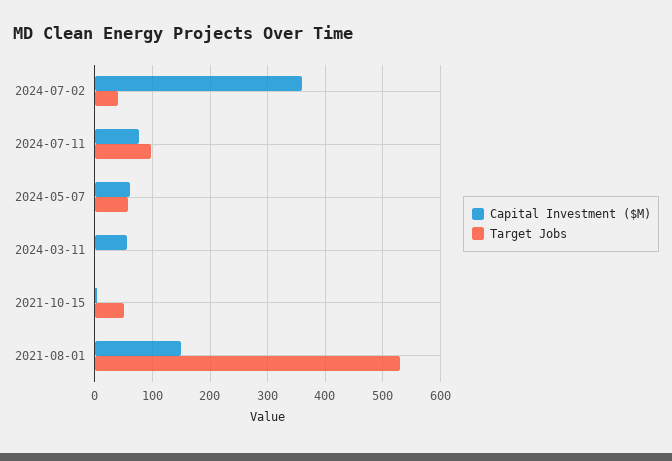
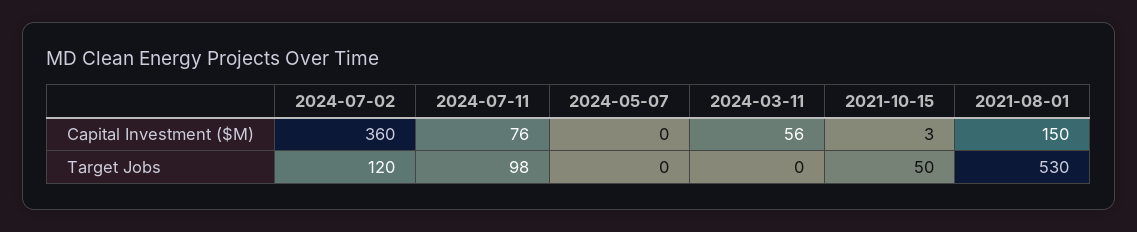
Target Jobs, 2024-07-02: 40 -> 120
Capital Investment ($M), 2024-05-07: 60 -> 0
Target Jobs, 2024-05-07: 60 -> 0

